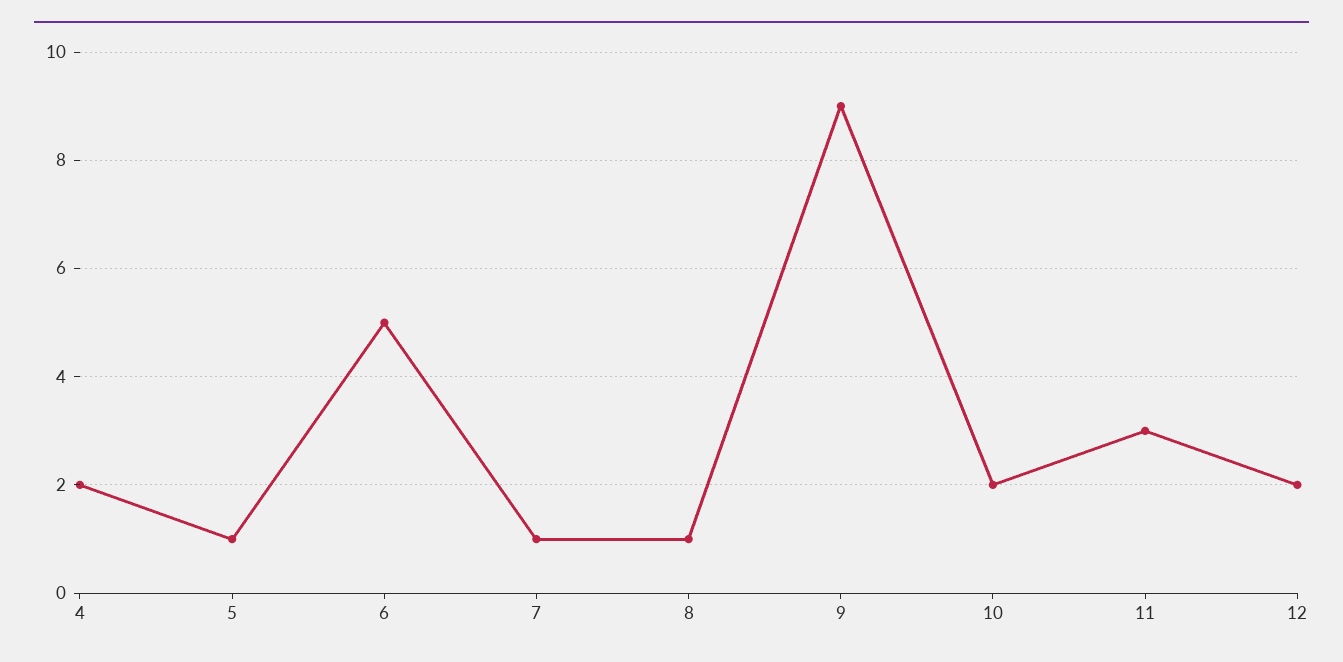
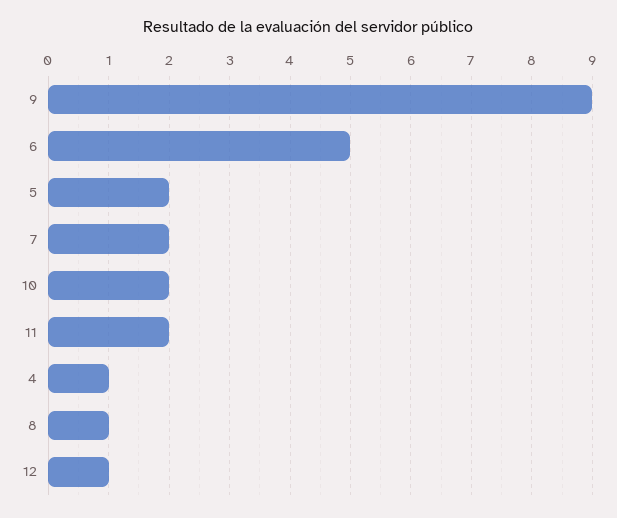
4: 2 -> 1
5: 1 -> 2
7: 1 -> 2
11: 3 -> 2
12: 2 -> 1

